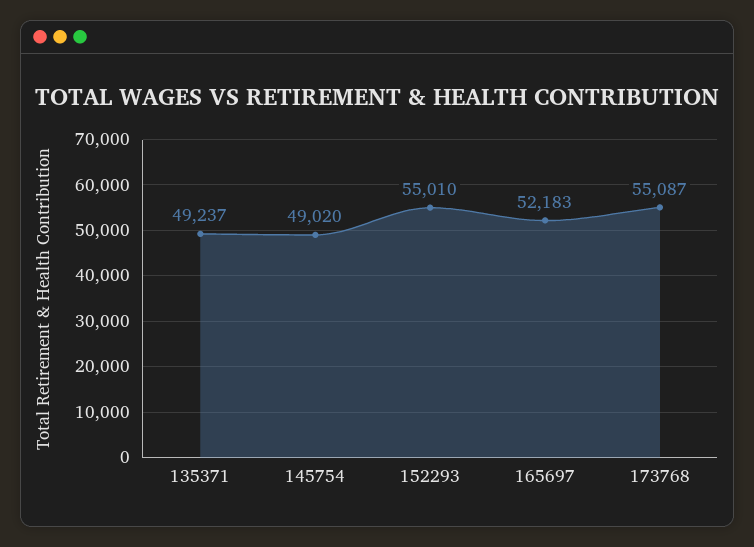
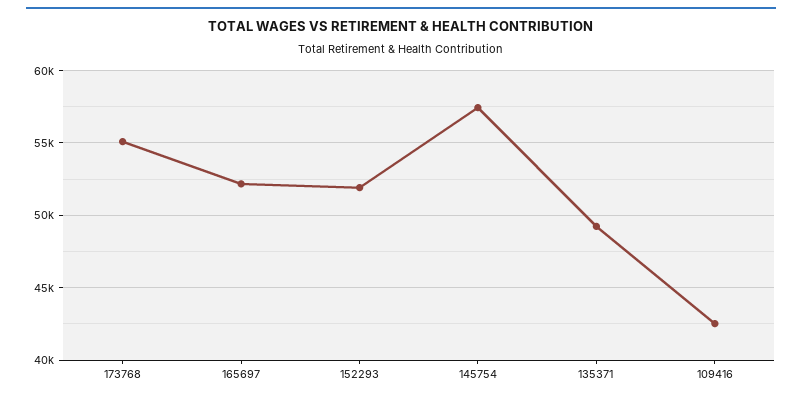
145754: 49020 -> 57500
152293: 55010 -> 52000
109416: none -> 42500

